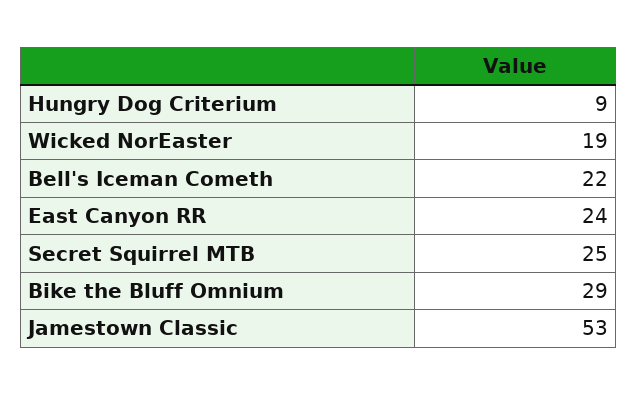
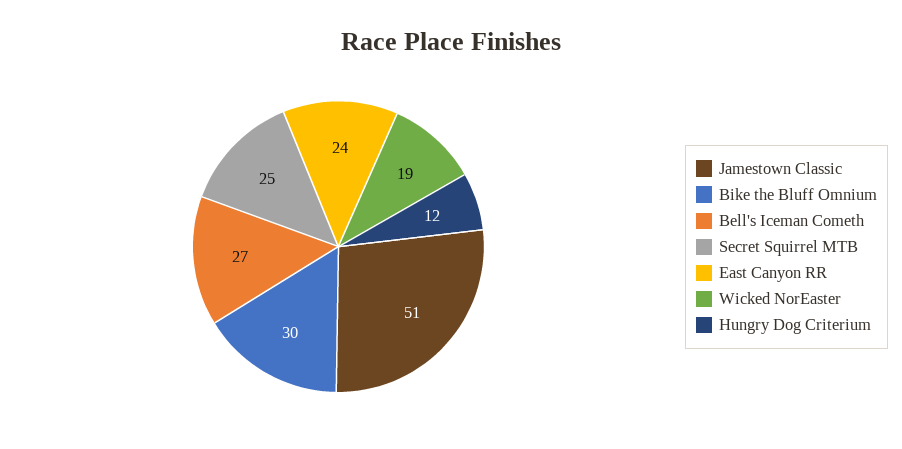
Hungry Dog Criterium: 9 -> 12
Bell's Iceman Cometh: 22 -> 27
Bike the Bluff Omnium: 29 -> 30
Jamestown Classic: 53 -> 51

